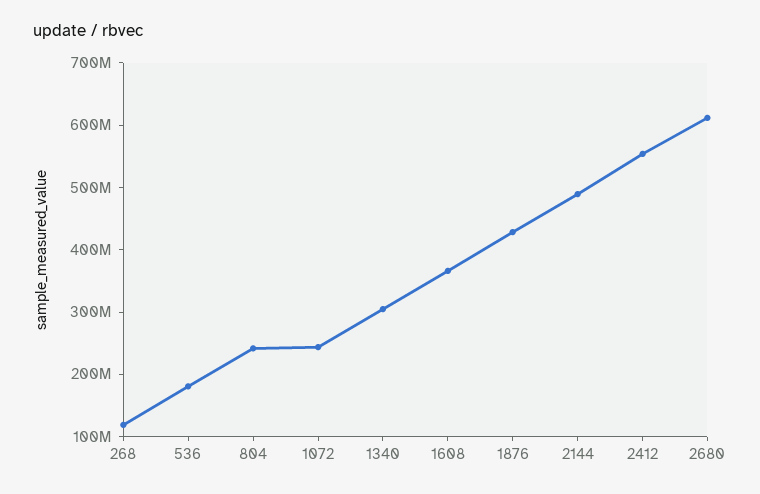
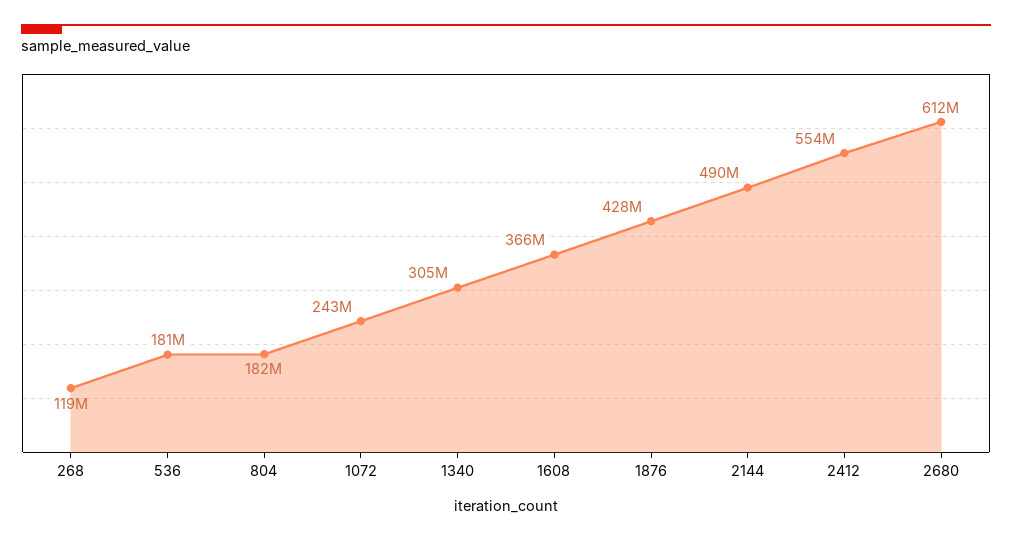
804: 240000000 -> 182000000

